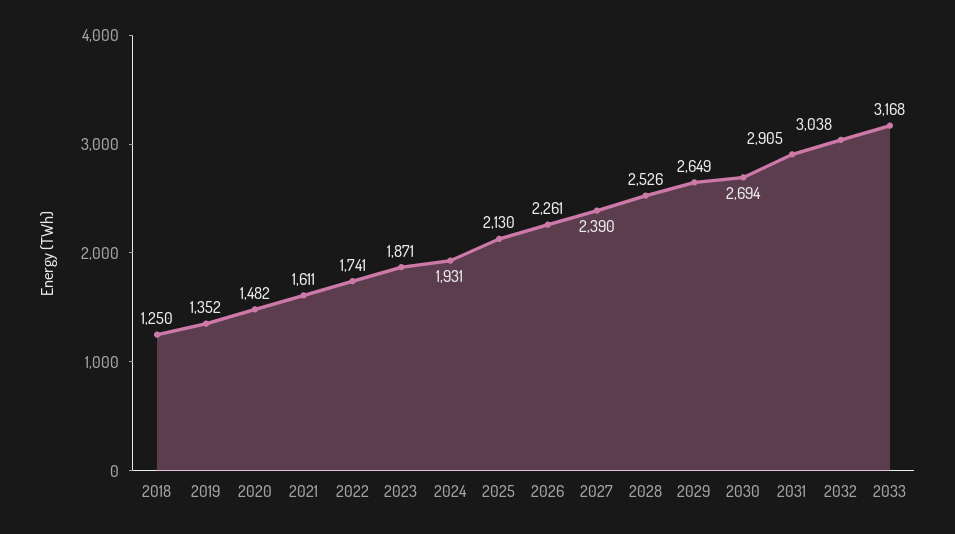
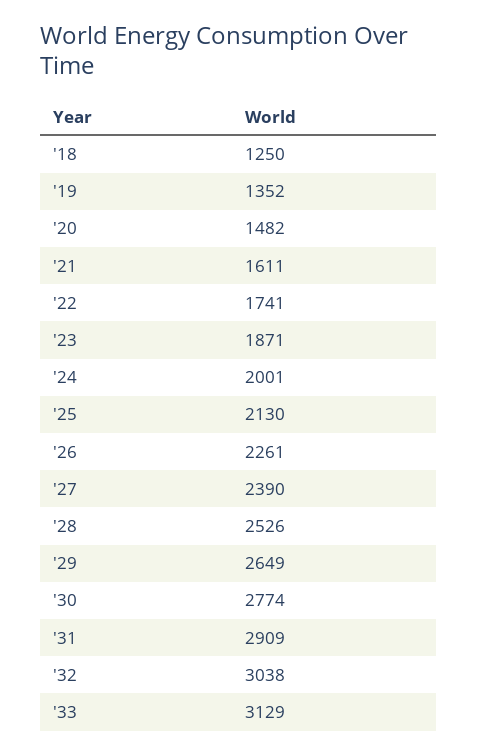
2024: 1931 -> 2001
2030: 2694 -> 2774
2031: 2905 -> 2909
2033: 3168 -> 3129

